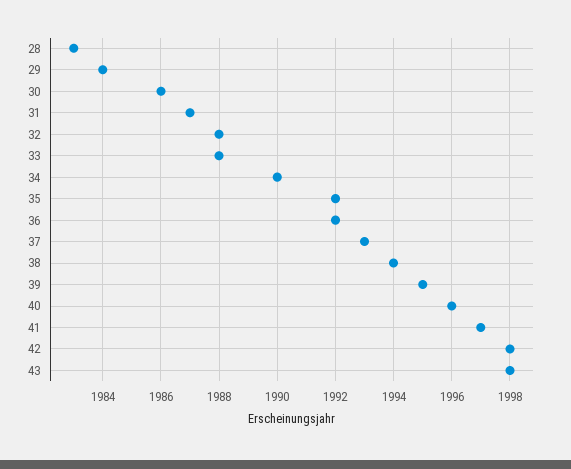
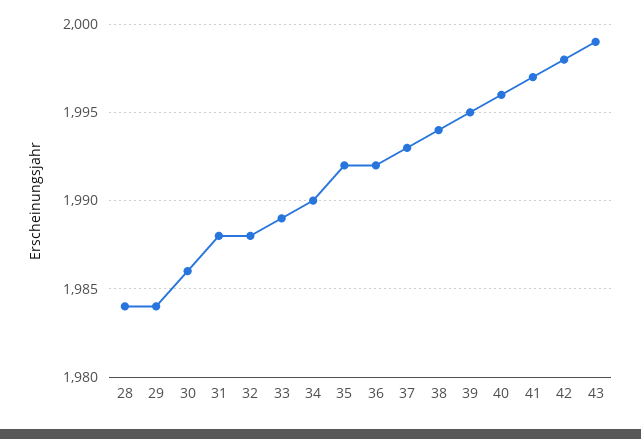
28: 1983 -> 1984
31: 1987 -> 1988
33: 1988 -> 1989
43: 1998 -> 1999

